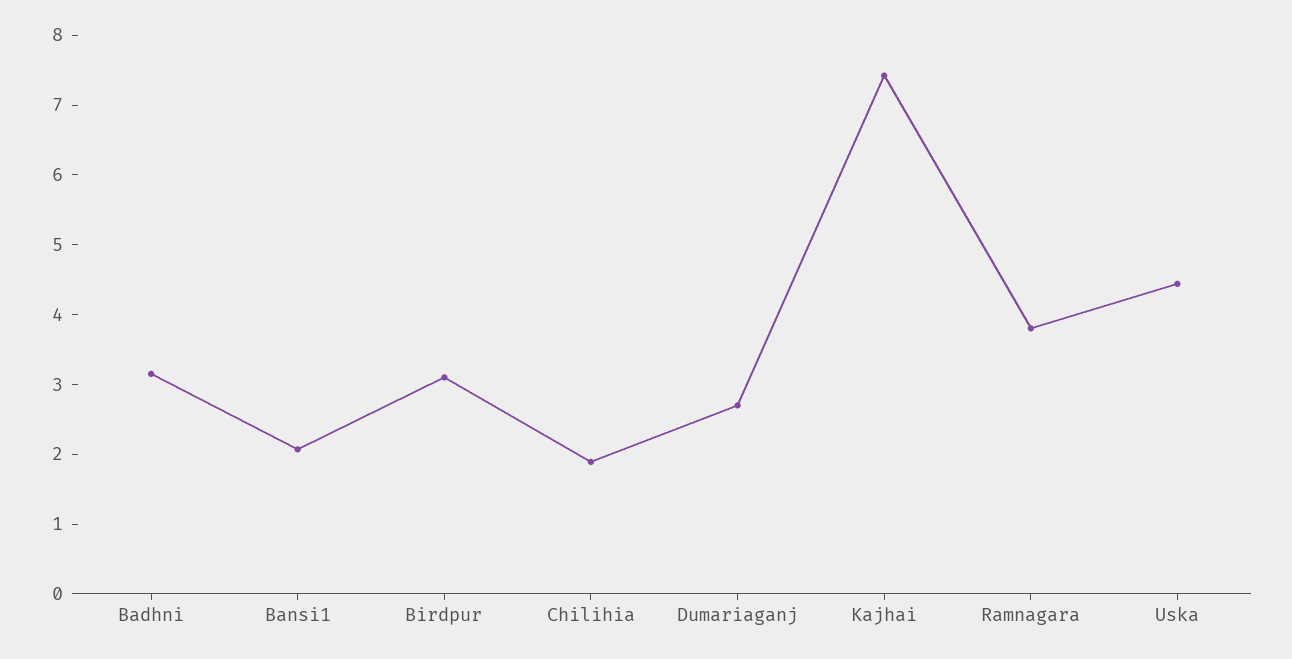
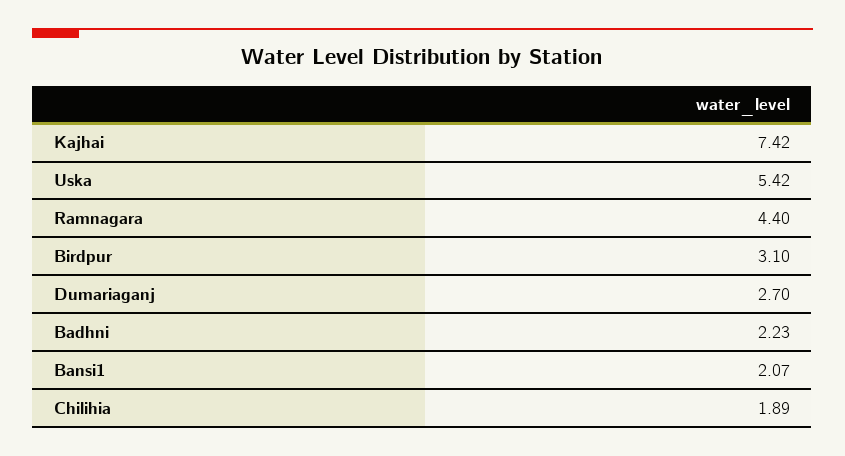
Badhni: 3.2 -> 2.23
Ramnagara: 3.8 -> 4.4
Uska: 4.4 -> 5.42

